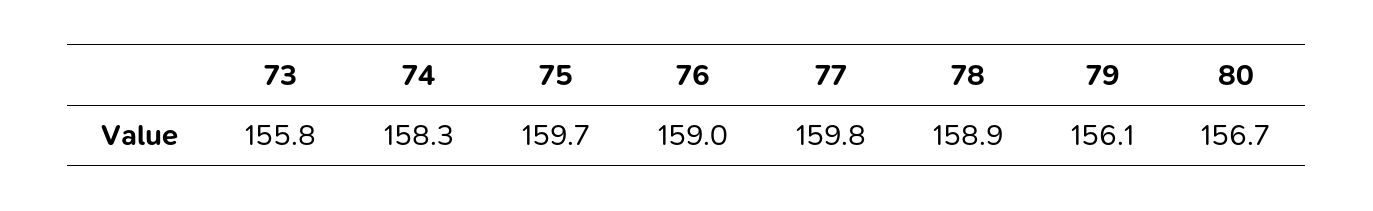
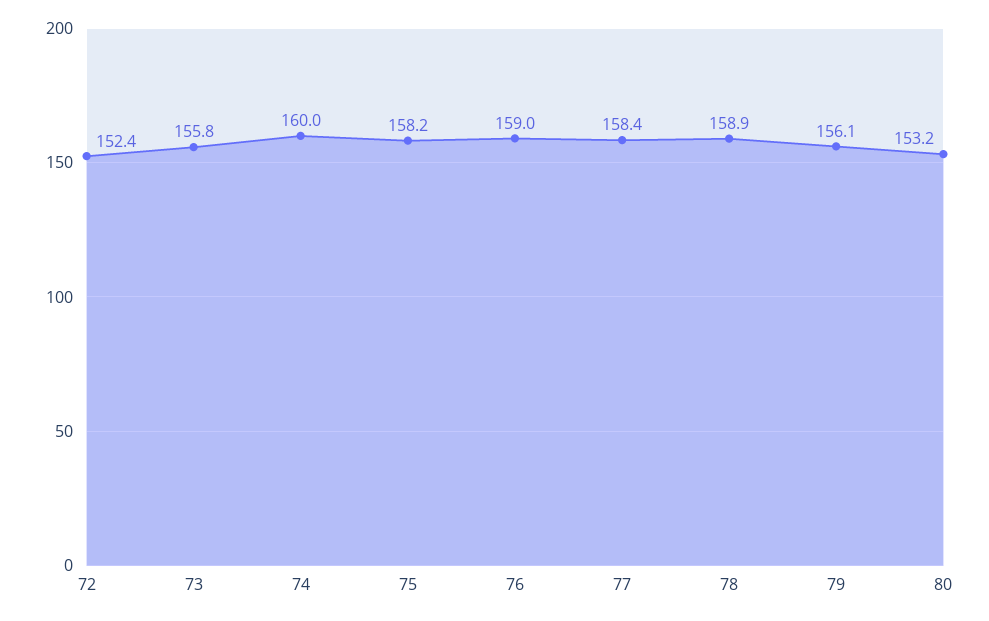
74: 158.3 -> 160
75: 159.7 -> 158.2
77: 159.8 -> 158.4
80: 156.7 -> 153.2
72: none -> 152.4

